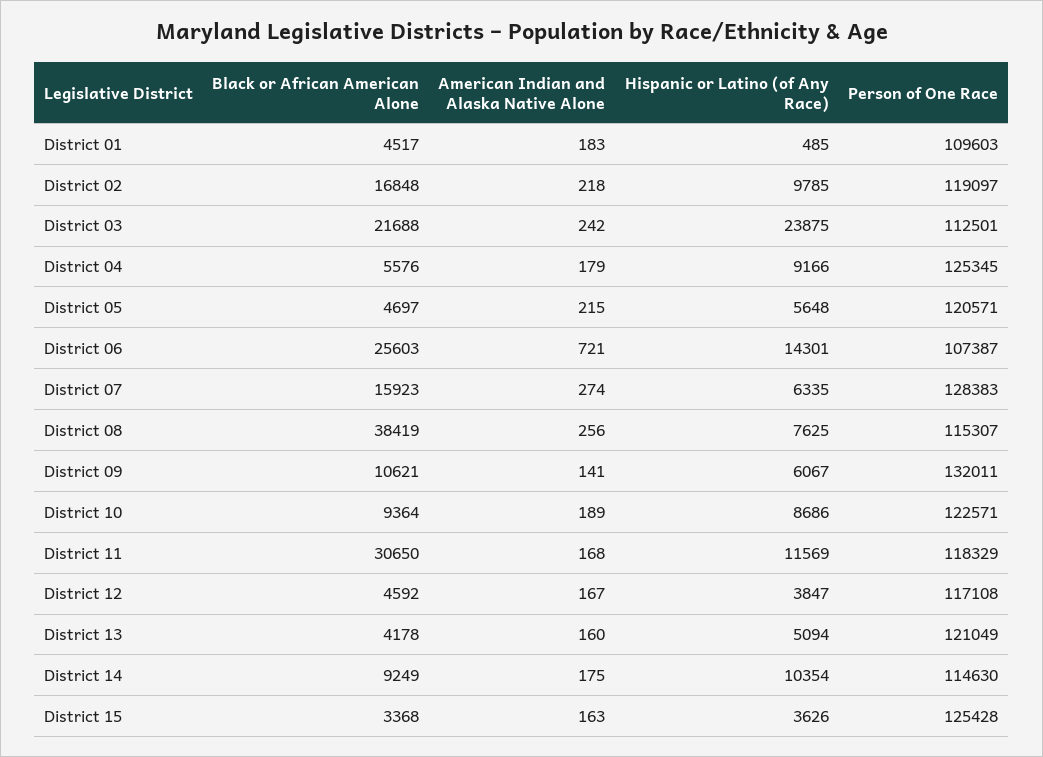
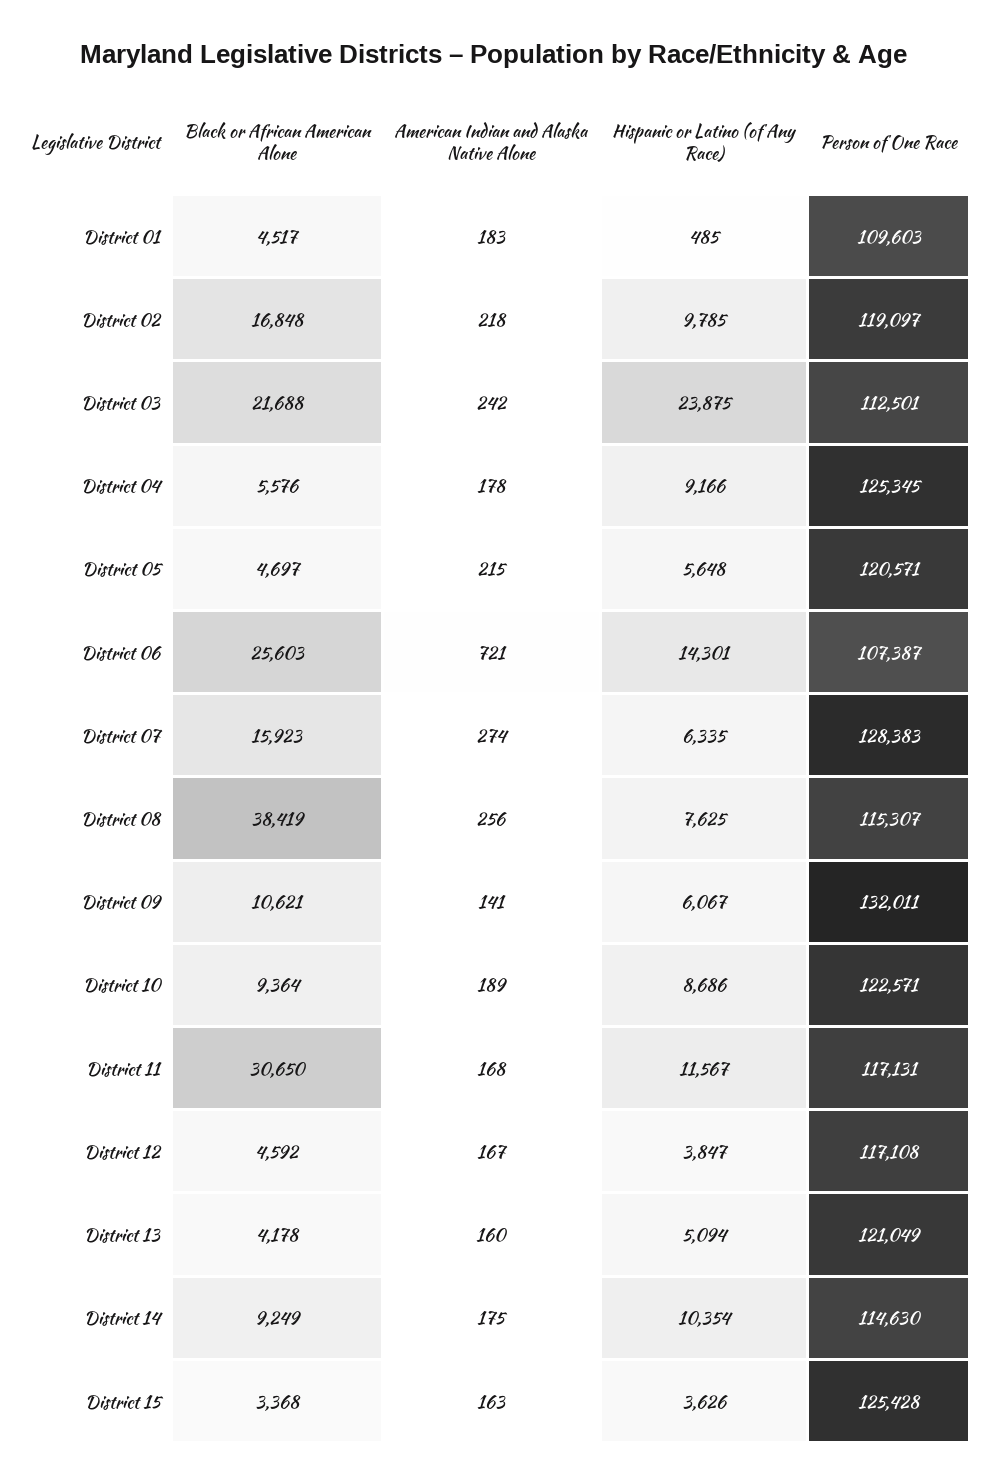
American Indian and Alaska Native Alone, District 04: 179 -> 178
Hispanic or Latino (of Any Race), District 11: 11569 -> 11567
Person of One Race, District 11: 118329 -> 117131

